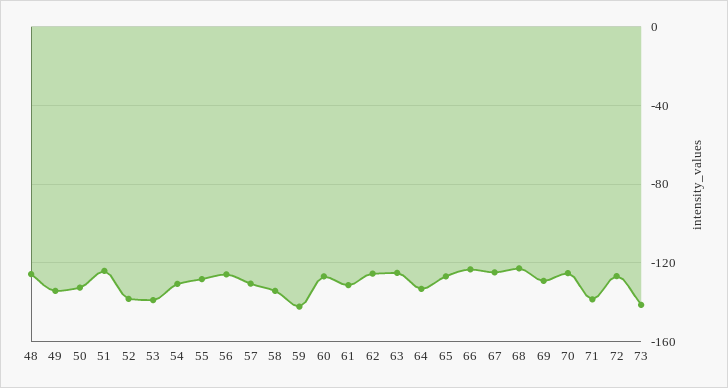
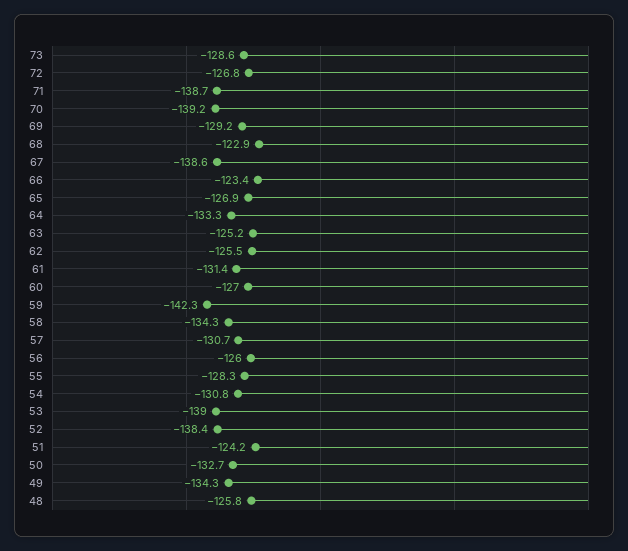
67: -125 -> -138.6
70: -125 -> -139.2
73: -140 -> -128.6

